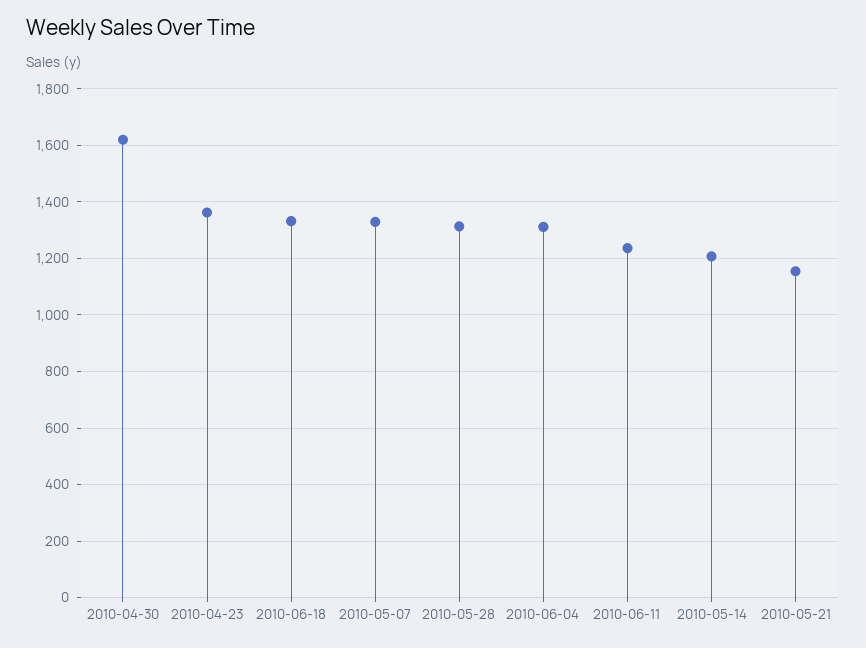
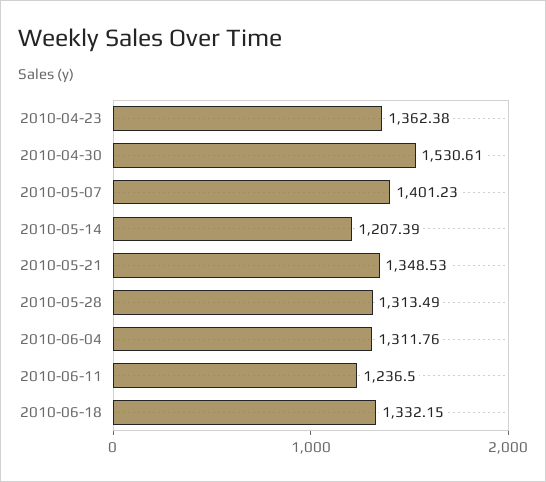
2010-04-30: 1625 -> 1530.61
2010-05-07: 1325 -> 1401.23
2010-05-21: 1150 -> 1348.53

